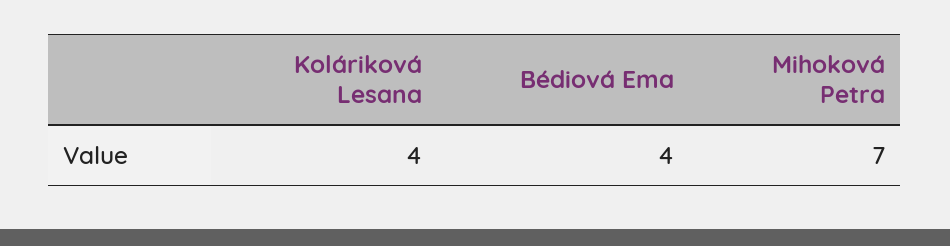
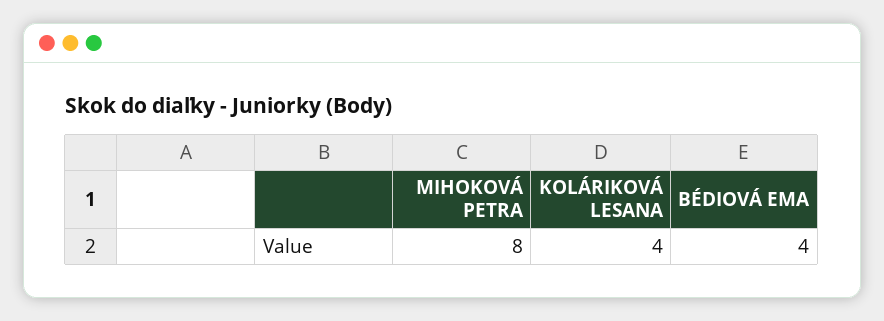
Mihoková Petra: 7 -> 8

